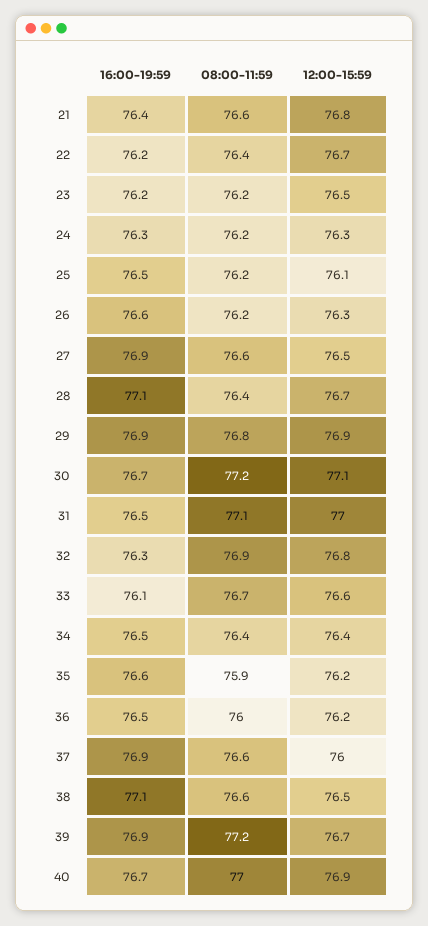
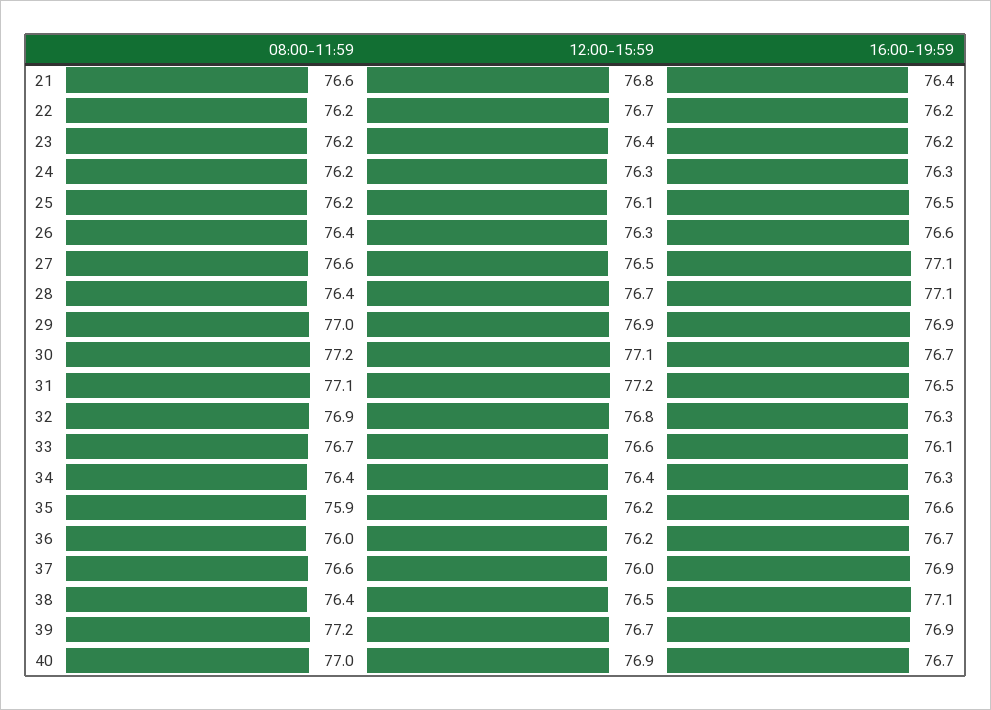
08:00-11:59, 22: 76.4 -> 76.2
12:00-15:59, 23: 76.5 -> 76.4
08:00-11:59, 26: 76.2 -> 76.4
16:00-19:59, 27: 76.9 -> 77.1
08:00-11:59, 29: 76.8 -> 77
12:00-15:59, 31: 77 -> 77.2
16:00-19:59, 34: 76.5 -> 76.3
16:00-19:59, 36: 76.5 -> 76.7
08:00-11:59, 38: 76.6 -> 76.4

